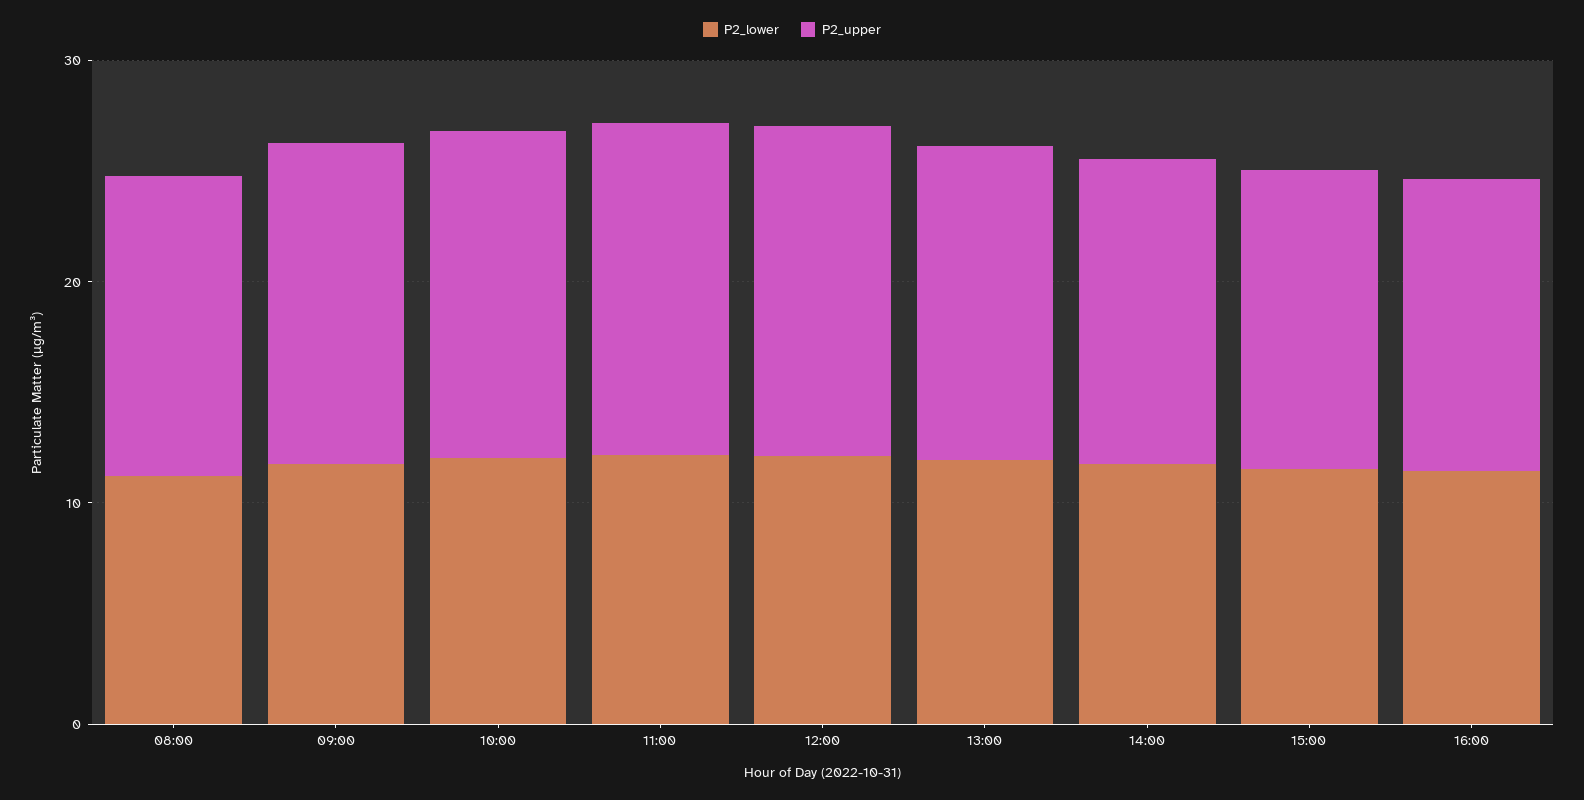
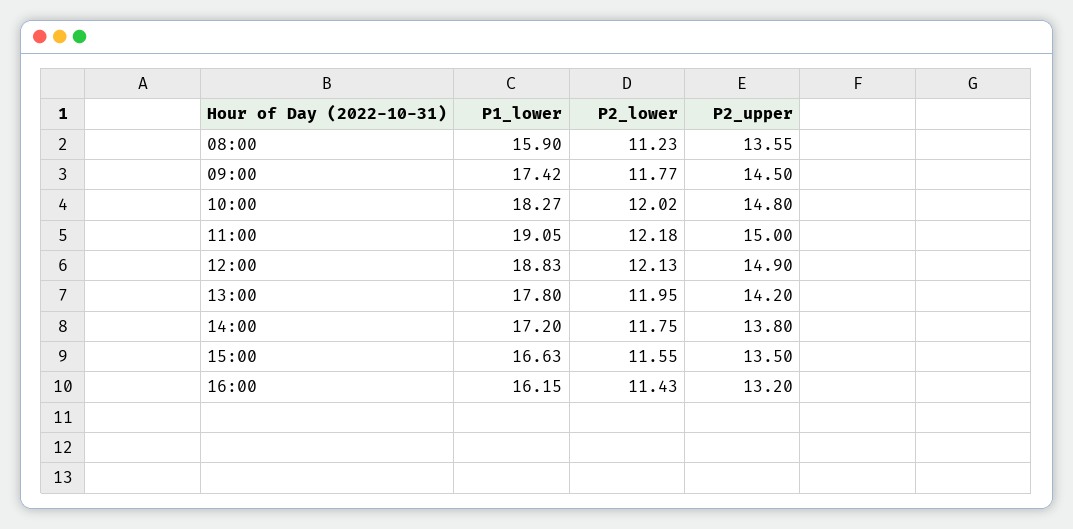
P1_lower, 08:00: none -> 15.9
P1_lower, 09:00: none -> 17.42
P1_lower, 10:00: none -> 18.27
P1_lower, 11:00: none -> 19.05
P1_lower, 12:00: none -> 18.83
P1_lower, 13:00: none -> 17.8
P1_lower, 14:00: none -> 17.2
P1_lower, 15:00: none -> 16.63
P1_lower, 16:00: none -> 16.15

